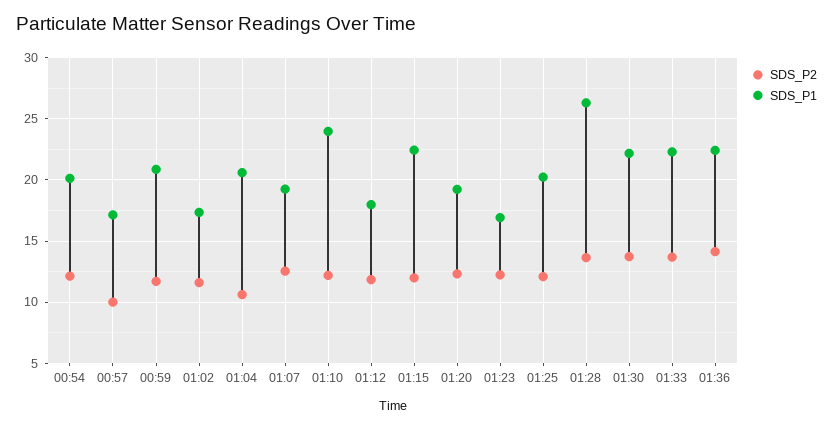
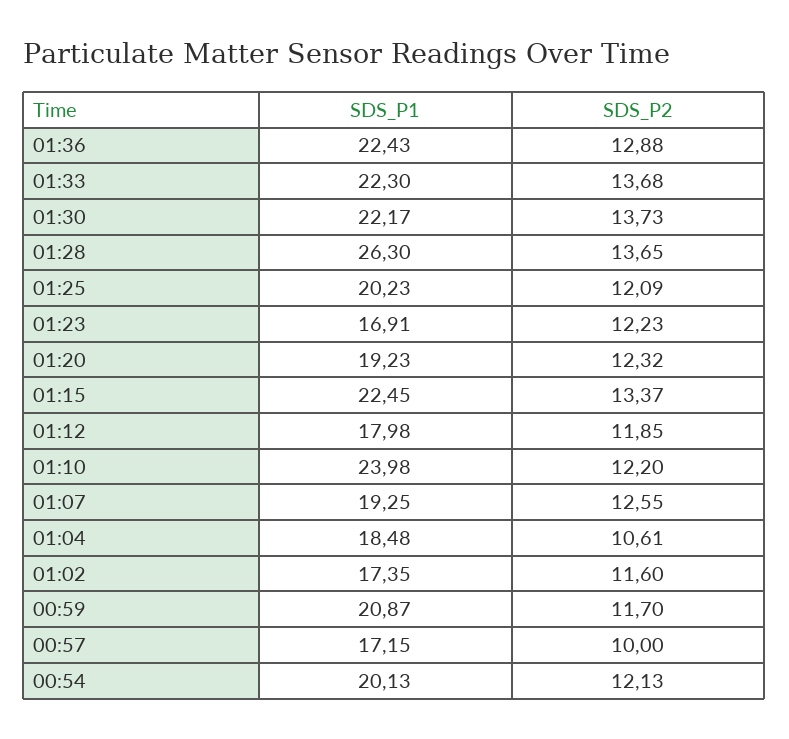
SDS_P1, 01:04: 20.5 -> 18.48
SDS_P2, 01:15: 12 -> 13.37
SDS_P2, 01:36: 14 -> 12.88

